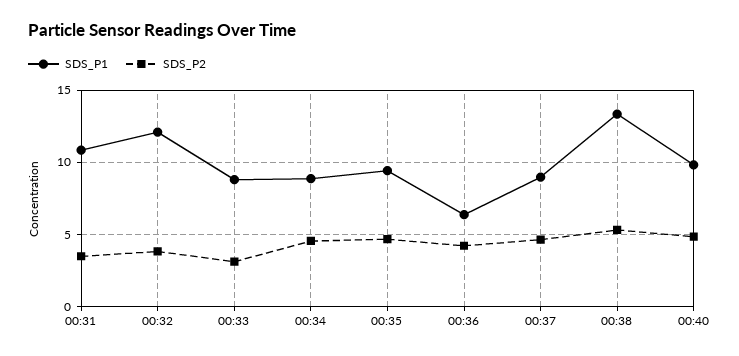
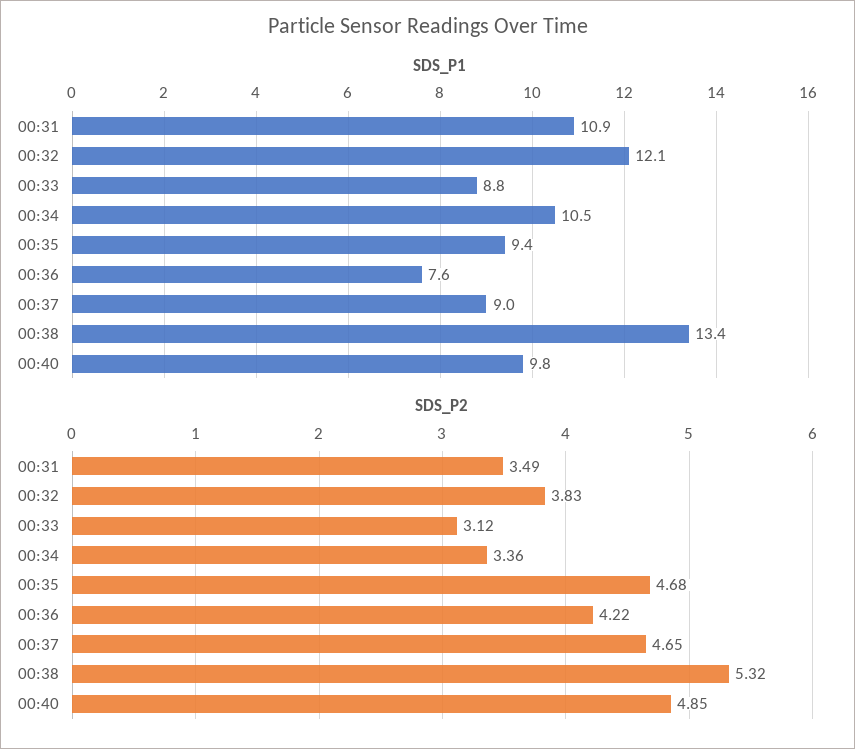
SDS_P1, 00:34: 9 -> 10.5
SDS_P2, 00:34: 4.5 -> 3.36
SDS_P1, 00:36: 6.5 -> 7.6

